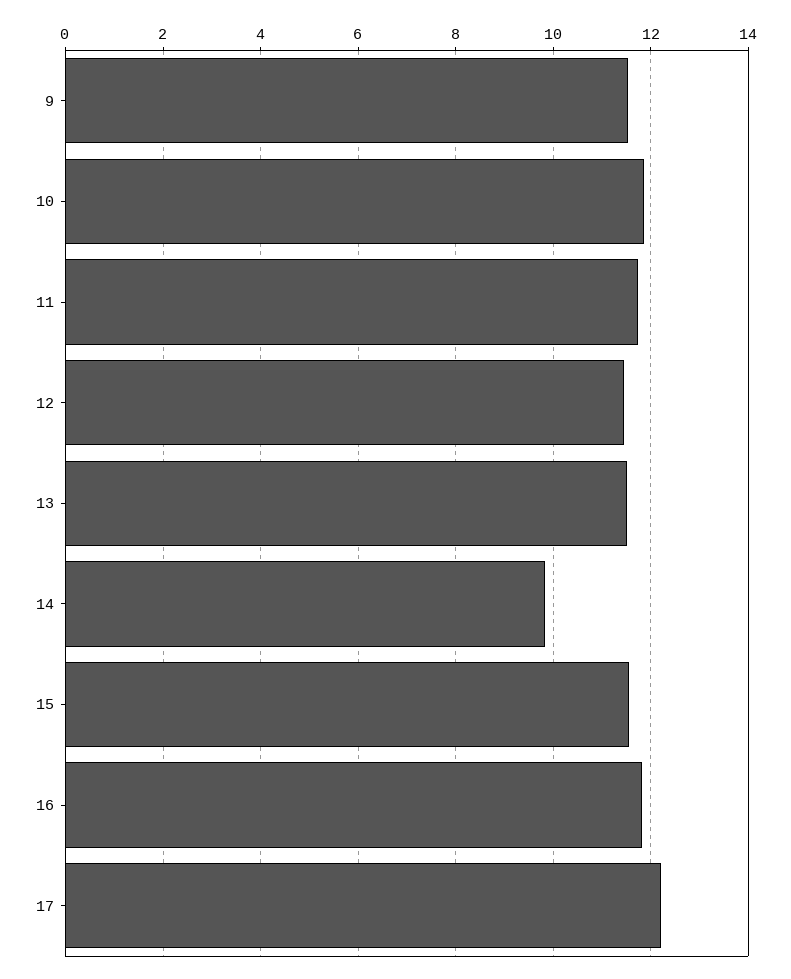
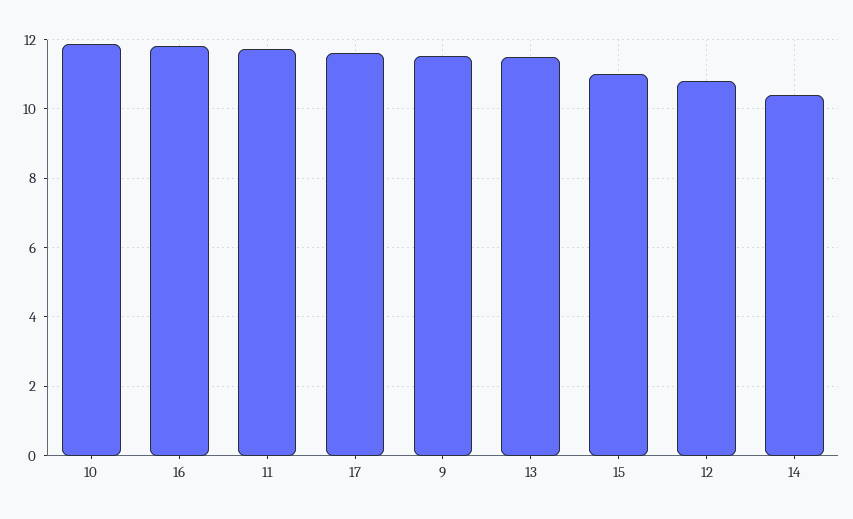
12: 11.4 -> 10.8
14: 9.8 -> 10.4
15: 11.6 -> 11
17: 12.2 -> 11.6

